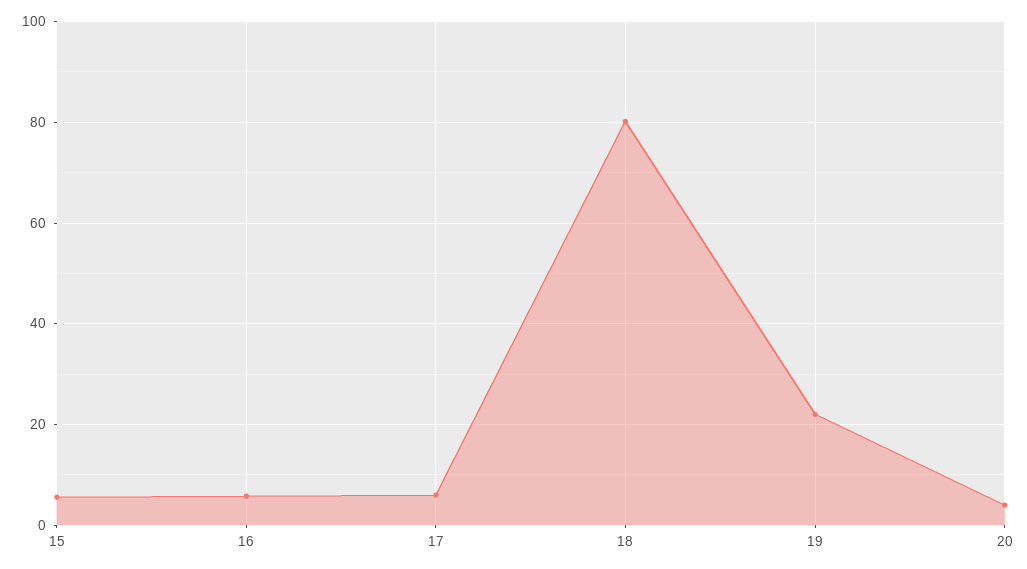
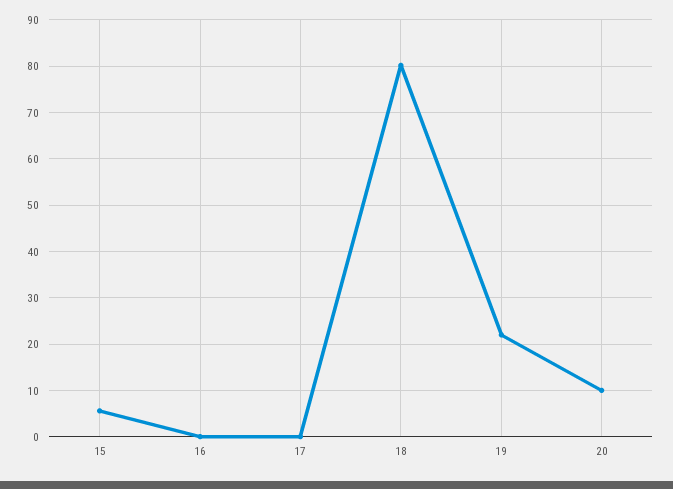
16: 6 -> 0
17: 6 -> 0
20: 4 -> 10

